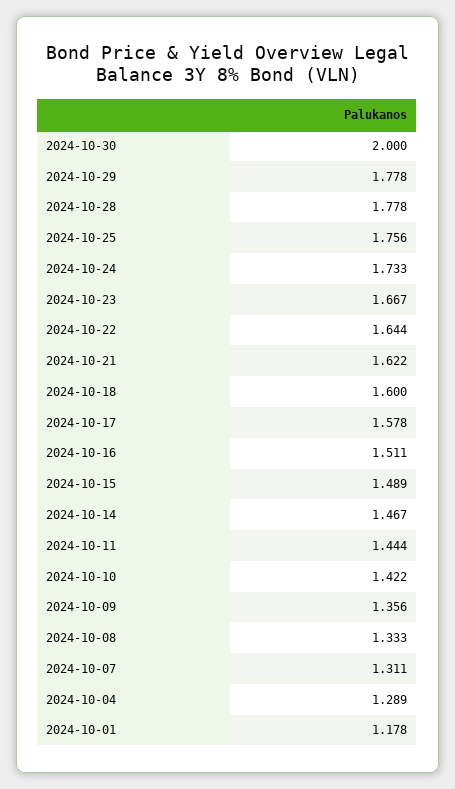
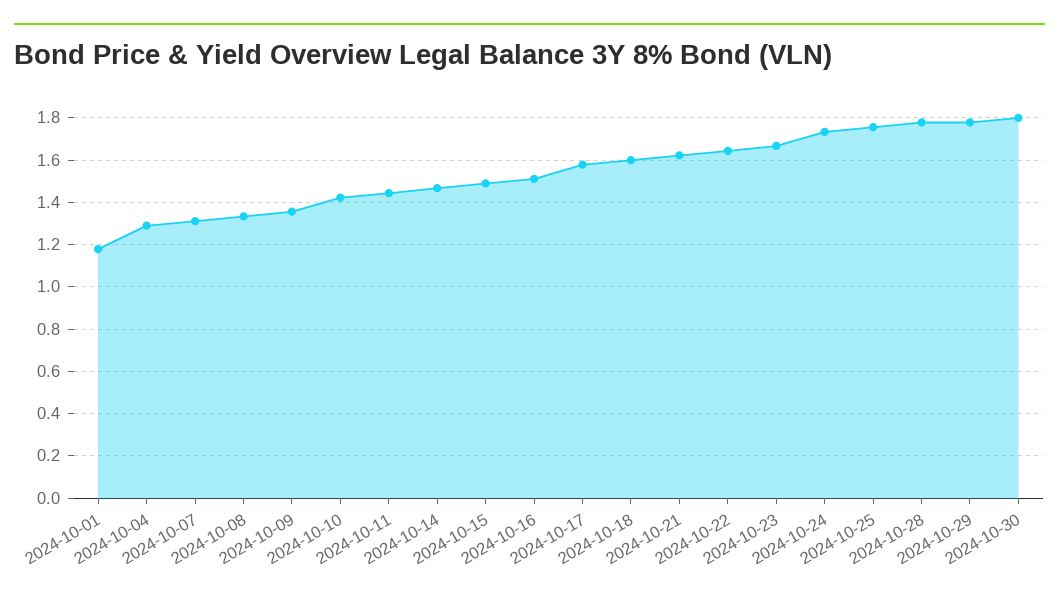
2024-10-30: 2 -> 1.8

